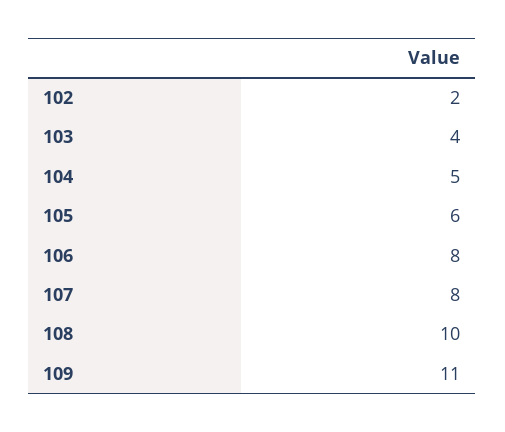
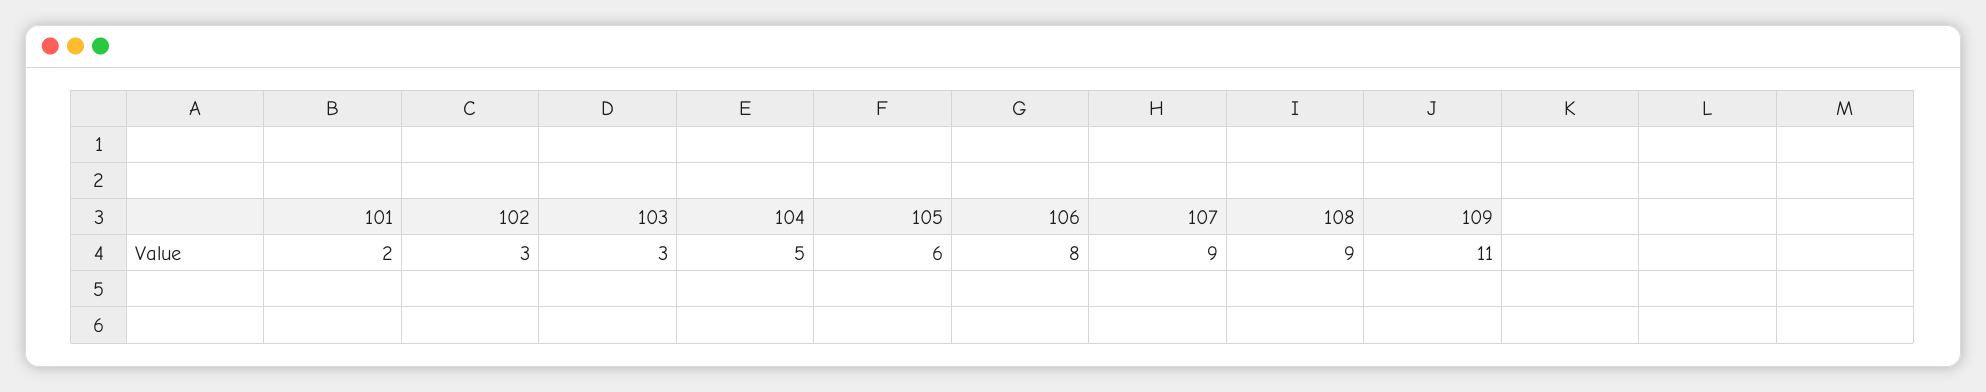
102: 2 -> 3
103: 4 -> 3
107: 8 -> 9
108: 10 -> 9
101: none -> 2

